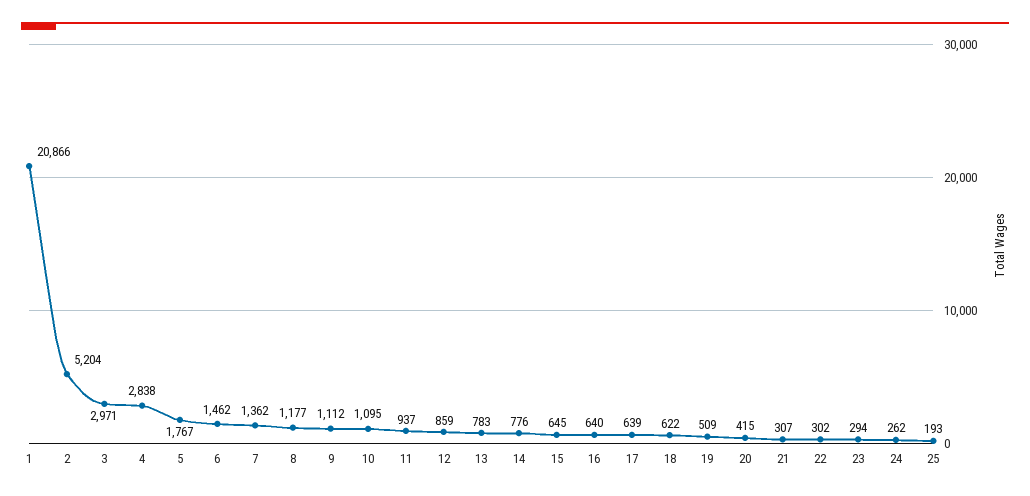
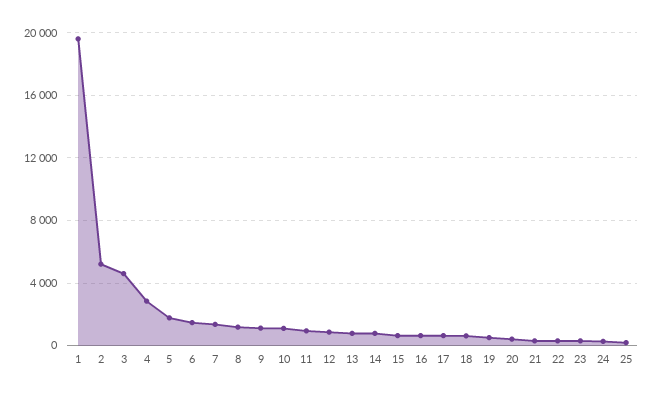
1: 20866 -> 19500
3: 2971 -> 4500

